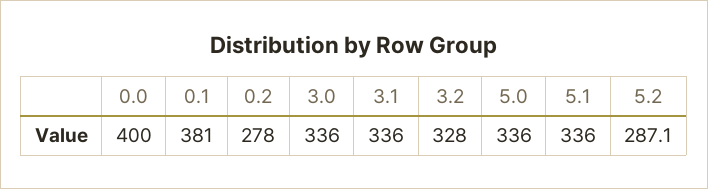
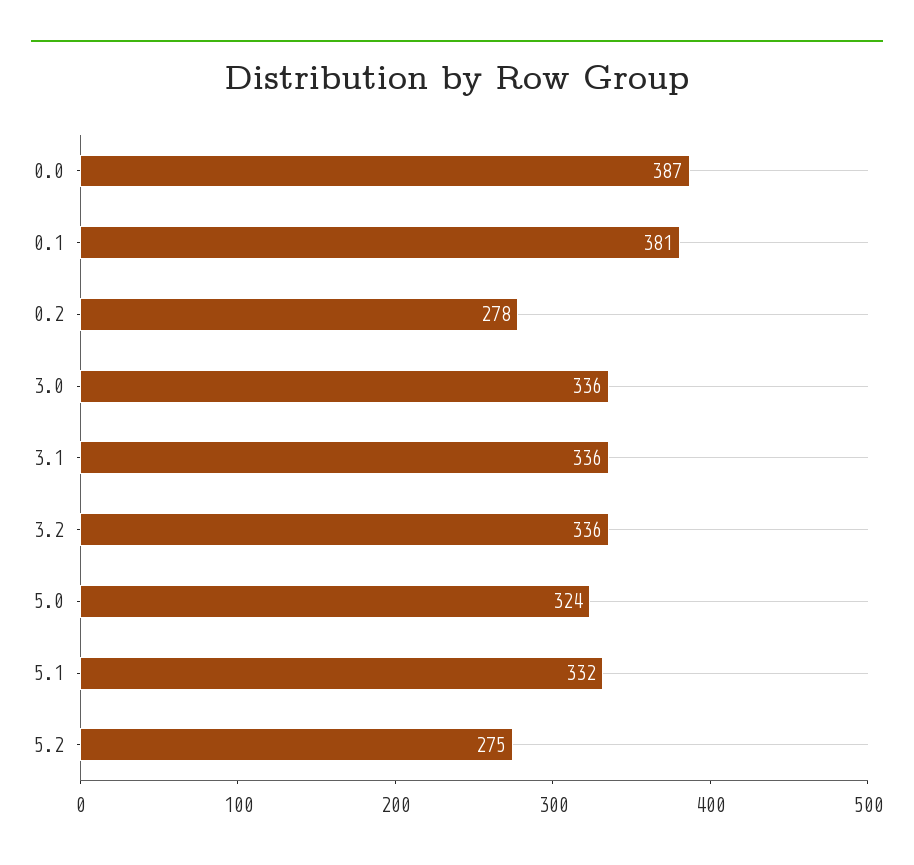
0.0: 400 -> 387
3.2: 328 -> 336
5.0: 336 -> 324
5.1: 336 -> 332
5.2: 287.1 -> 275

